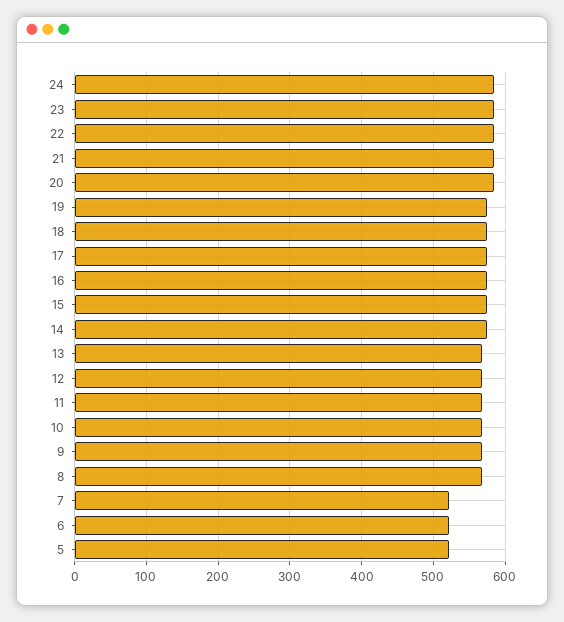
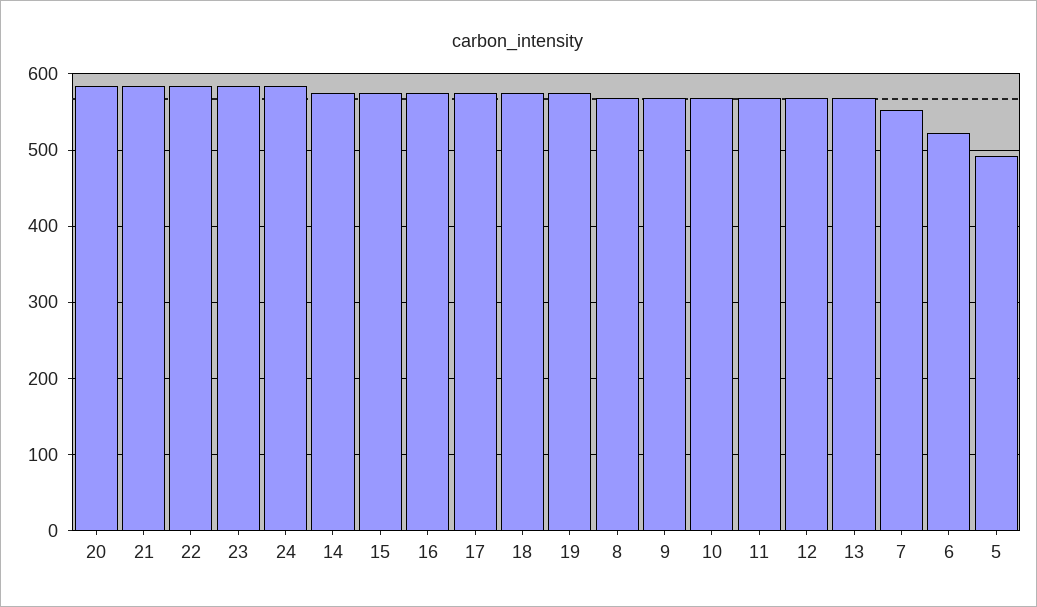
7: 520 -> 550
5: 520 -> 490

